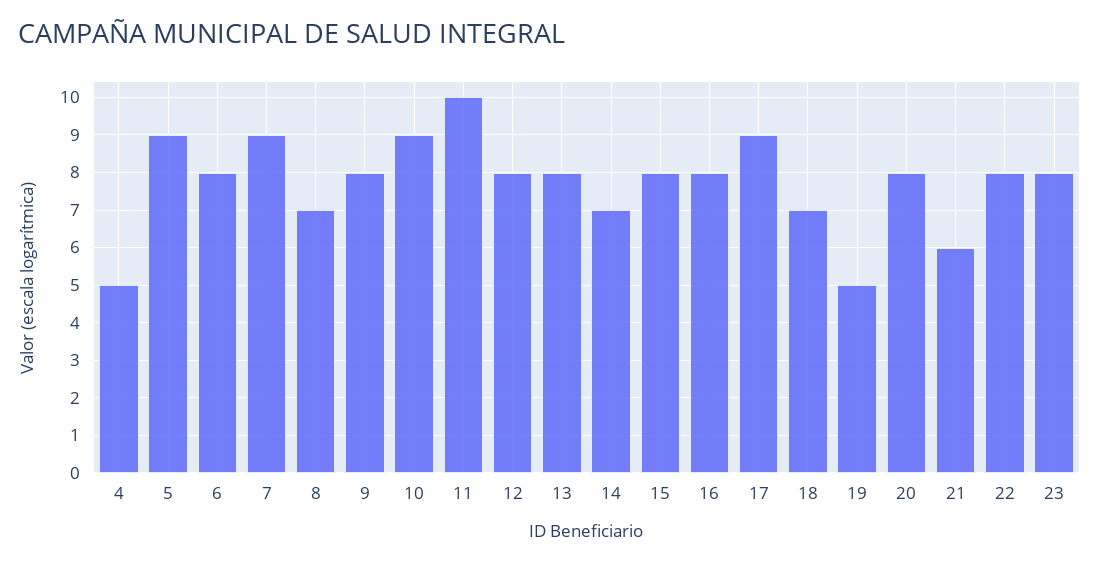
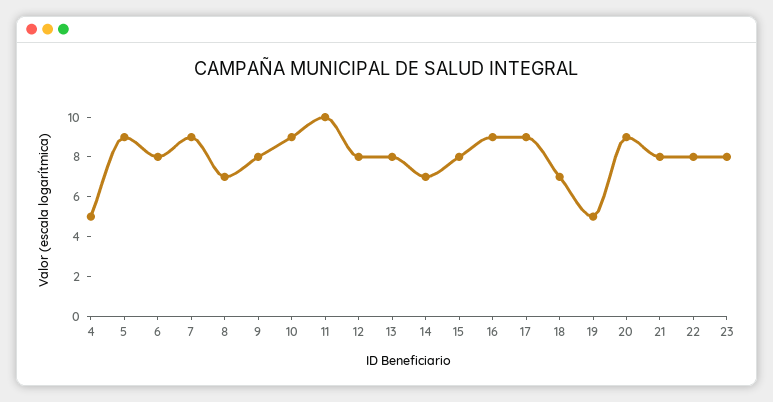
16: 8 -> 9
20: 8 -> 9
21: 6 -> 8

